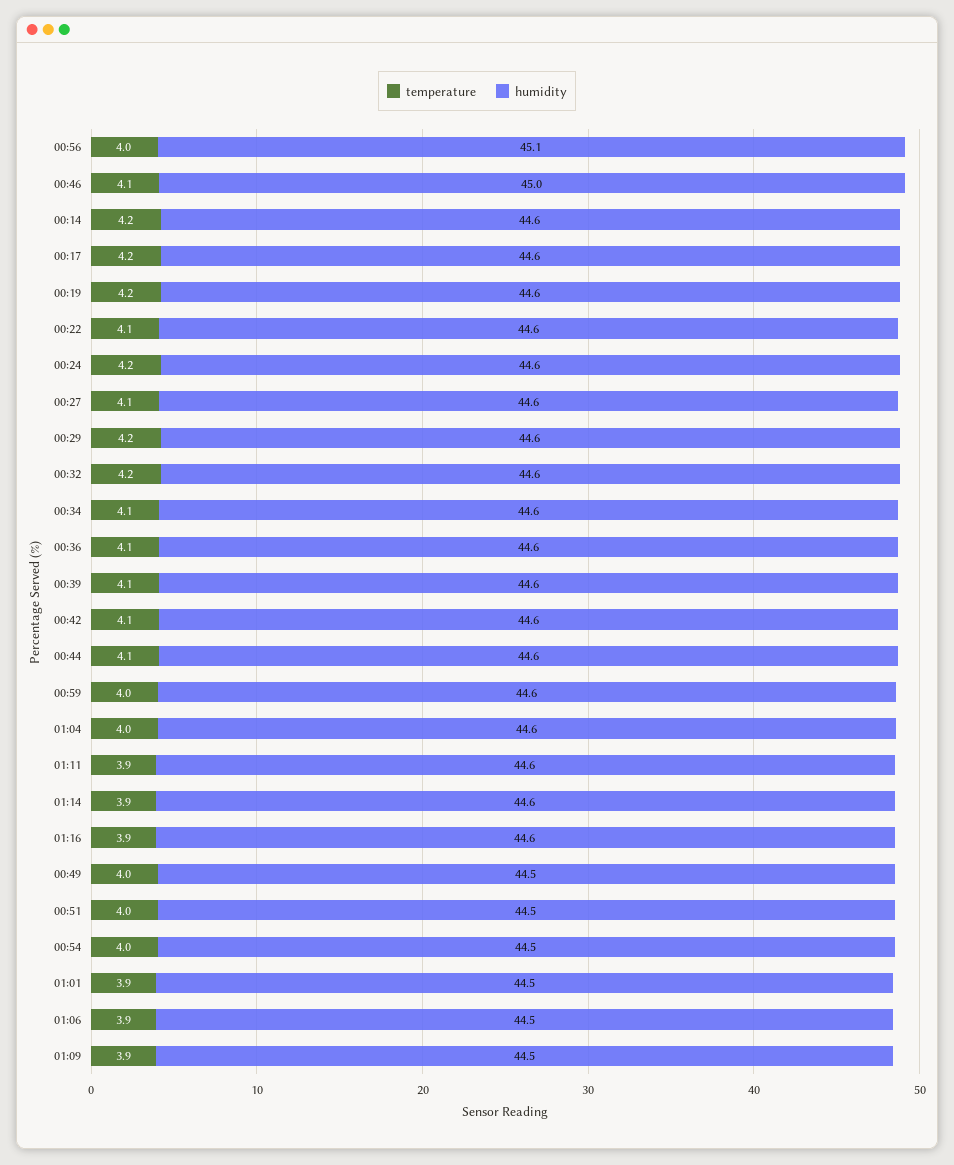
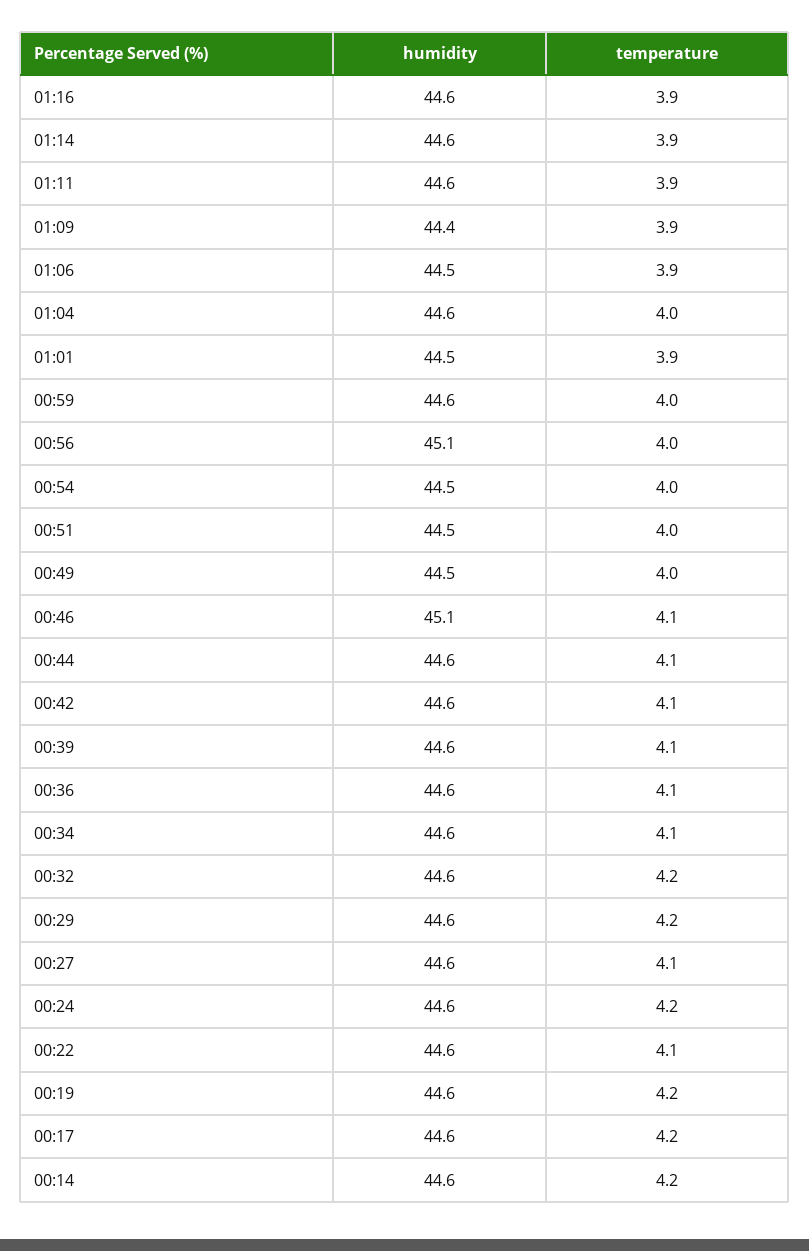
humidity, 00:46: 45 -> 45.1
humidity, 01:09: 44.5 -> 44.4

